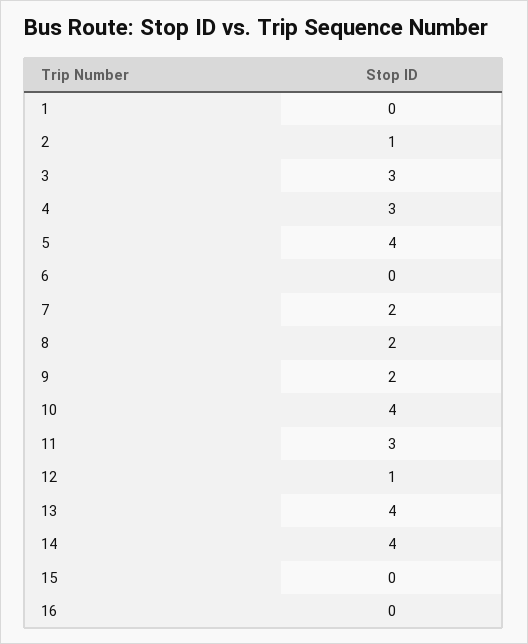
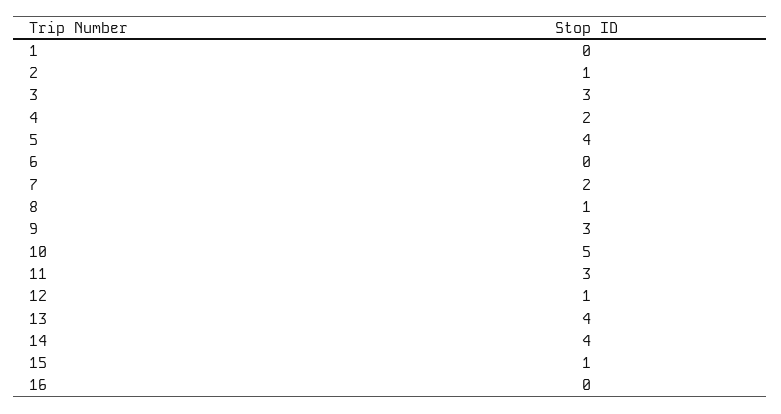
4: 3 -> 2
8: 2 -> 1
9: 2 -> 3
10: 4 -> 5
15: 0 -> 1

